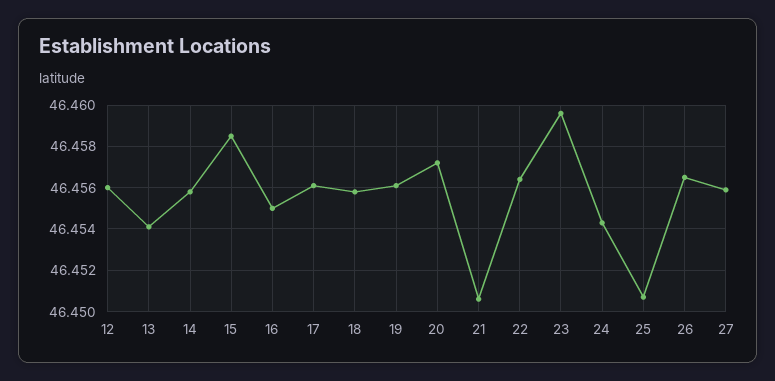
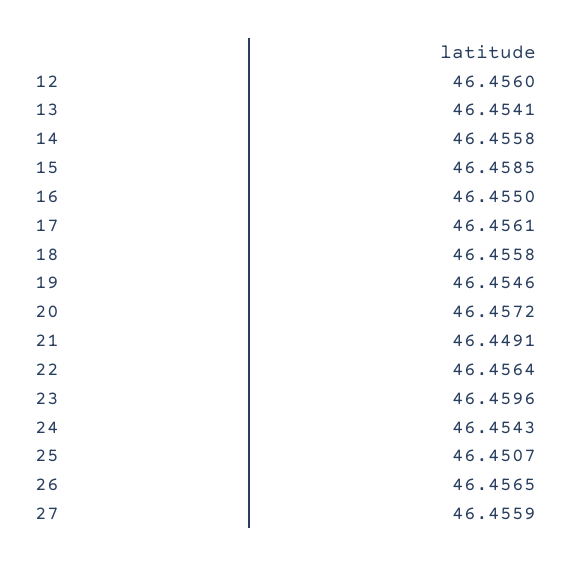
19: 46.456 -> 46.4546
21: 46.4505 -> 46.4491

